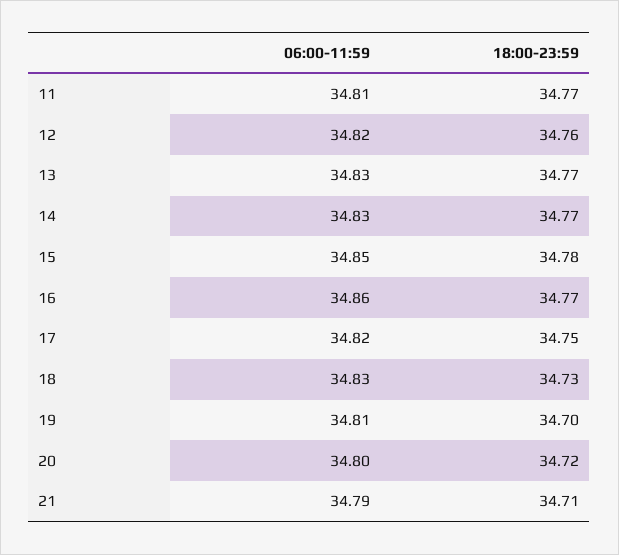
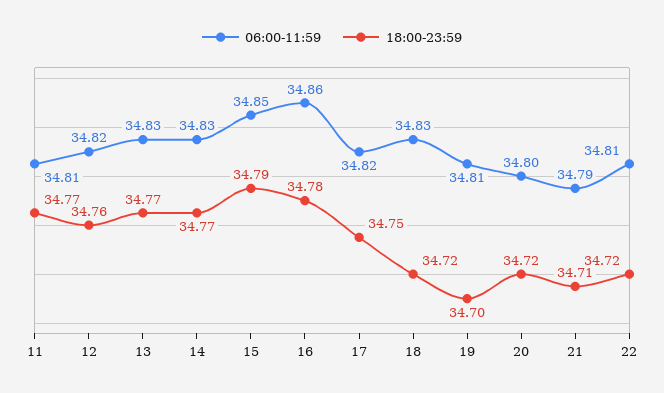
18:00-23:59, 15: 34.78 -> 34.79
18:00-23:59, 16: 34.77 -> 34.78
18:00-23:59, 18: 34.73 -> 34.72
06:00-11:59, 22: none -> 34.81
18:00-23:59, 22: none -> 34.72

